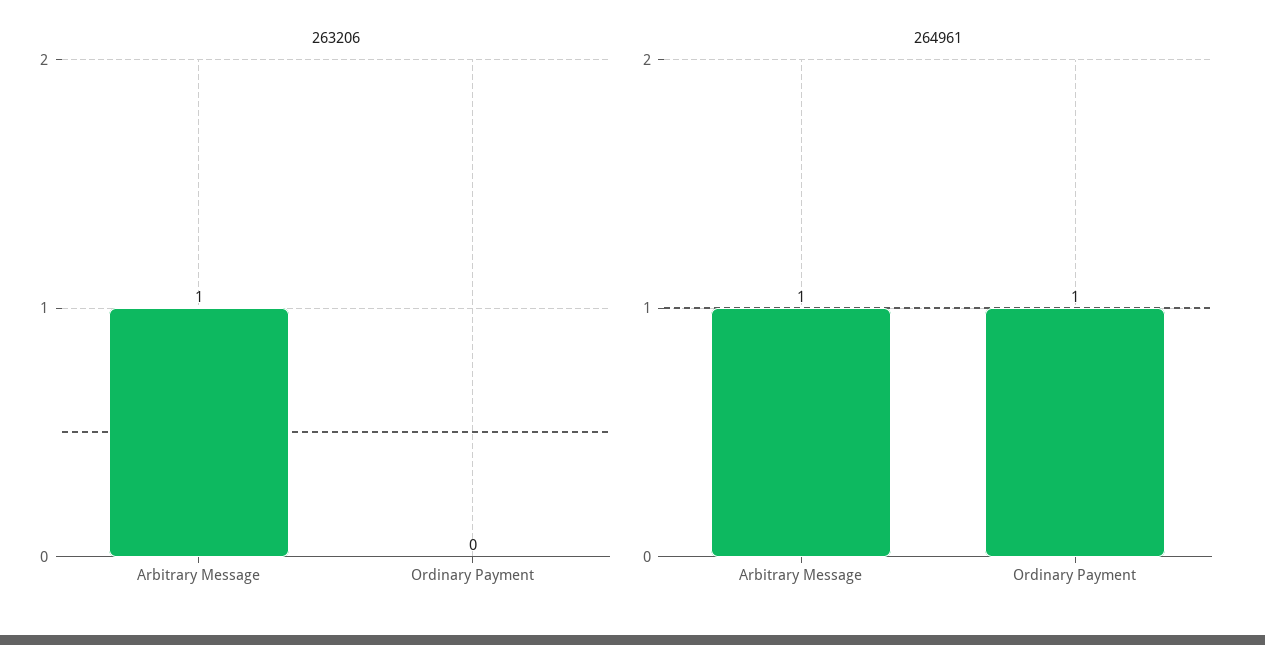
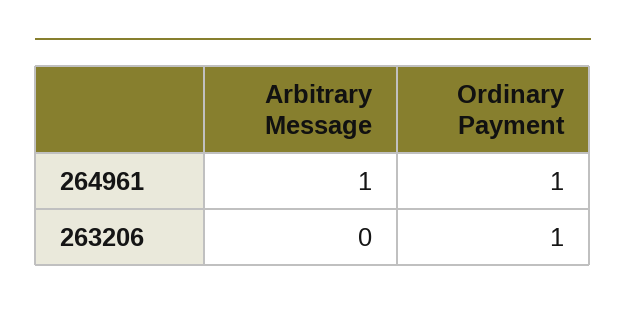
263206, Arbitrary Message: 1 -> 0
263206, Ordinary Payment: 0 -> 1

